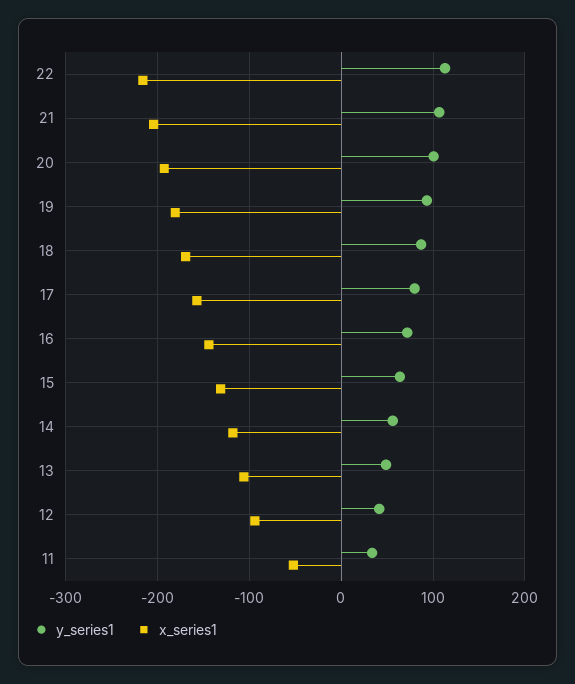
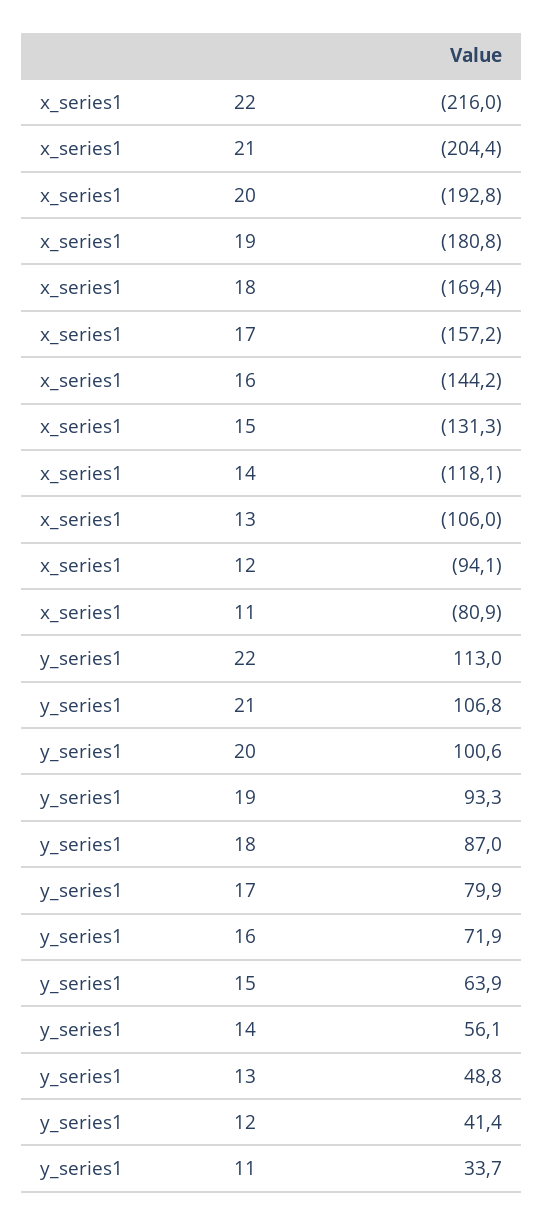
x_series1, 11: -50 -> -80.9

